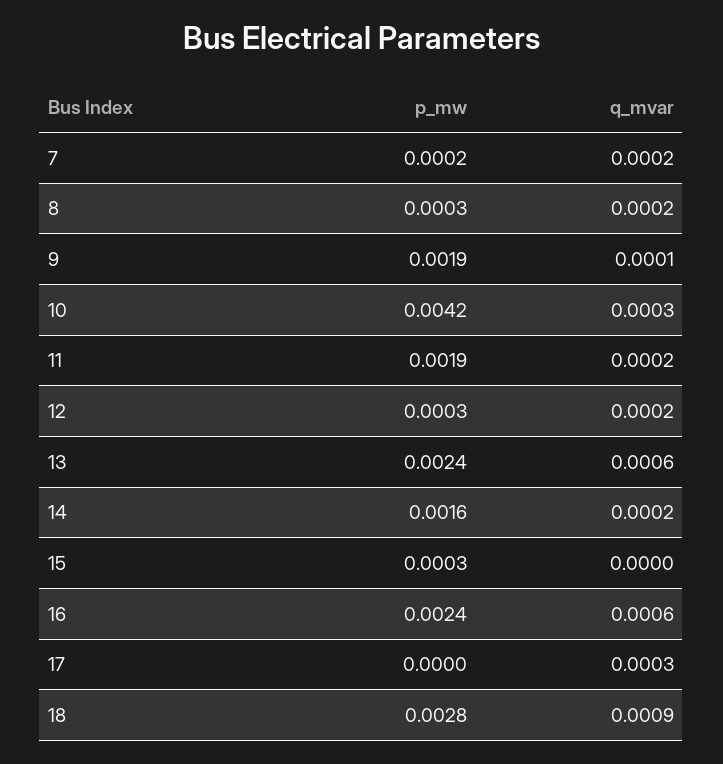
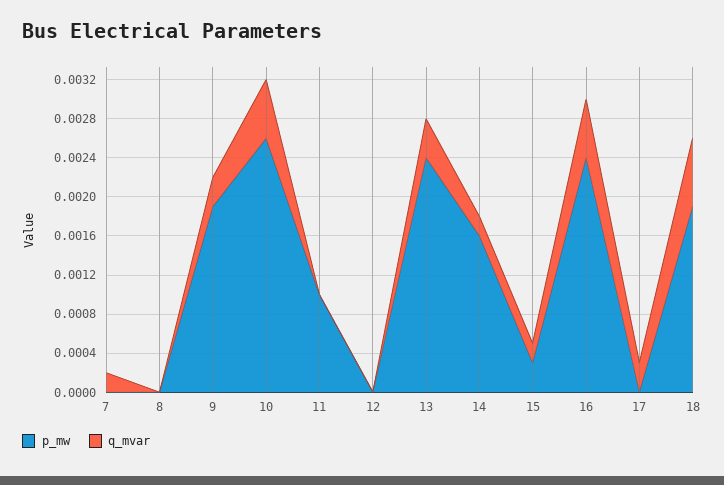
p_mw, 7: 0.0002 -> 0
p_mw, 8: 0.0003 -> 0
q_mvar, 8: 0.0002 -> 0
q_mvar, 9: 0.0001 -> 0.0003
p_mw, 10: 0.0042 -> 0.0026
q_mvar, 10: 0.0003 -> 0.0006
p_mw, 11: 0.0019 -> 0.001
q_mvar, 11: 0.0002 -> 0
p_mw, 12: 0.0003 -> 0
q_mvar, 12: 0.0002 -> 0
q_mvar, 13: 0.0006 -> 0.0004
q_mvar, 15: 0 -> 0.0002
p_mw, 18: 0.0028 -> 0.0019
q_mvar, 18: 0.0009 -> 0.0007

